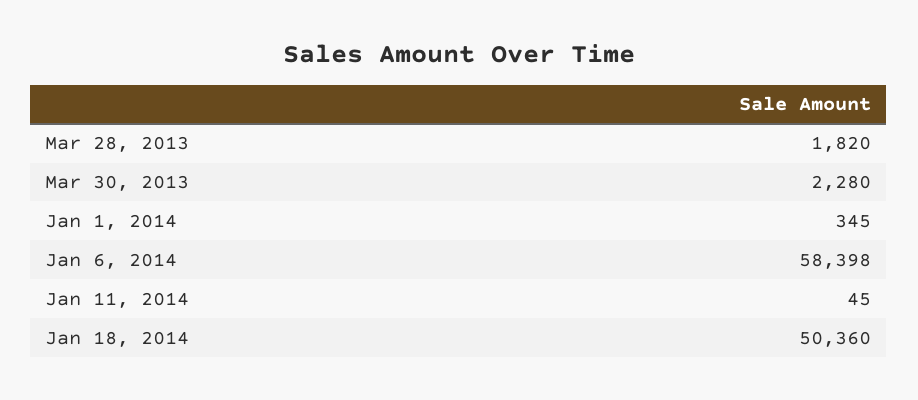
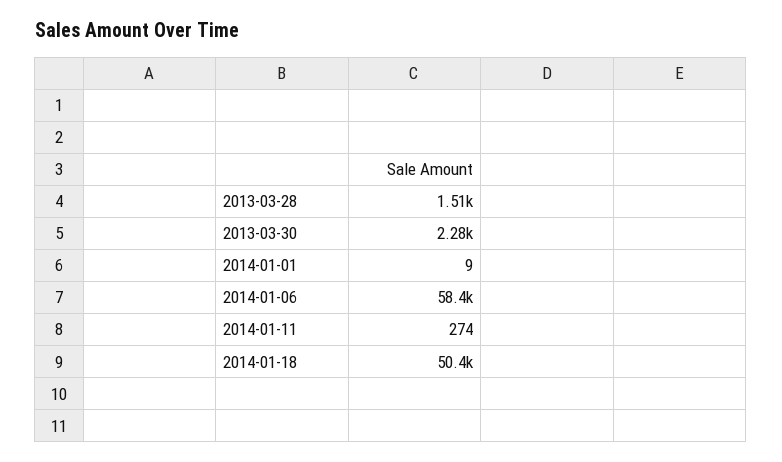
Mar 28, 2013: 1820 -> 1510
Jan 1, 2014: 345 -> 9
Jan 11, 2014: 45 -> 274

